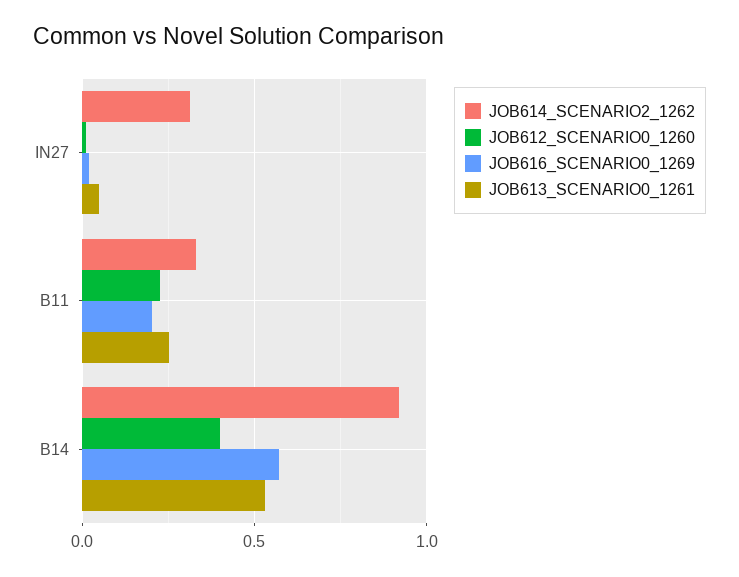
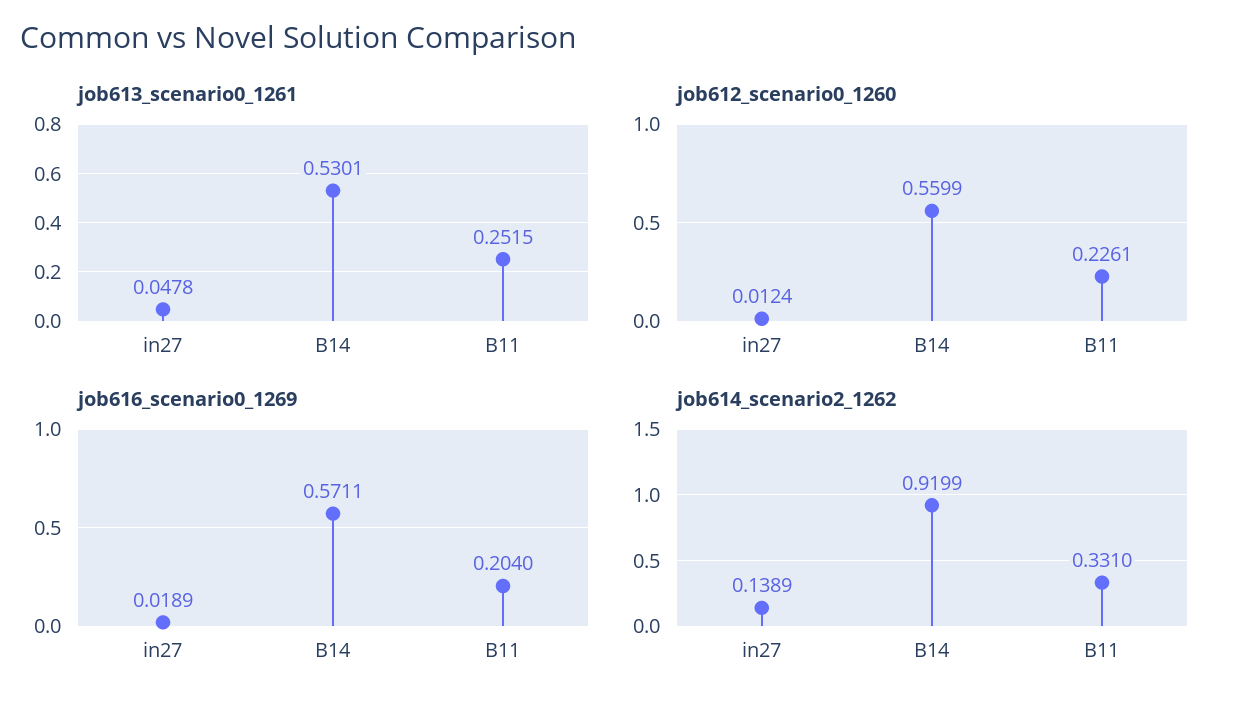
JOB614_SCENARIO2_1262, IN27: 0.3 -> 0.1389
JOB612_SCENARIO0_1260, B14: 0.4 -> 0.5599

